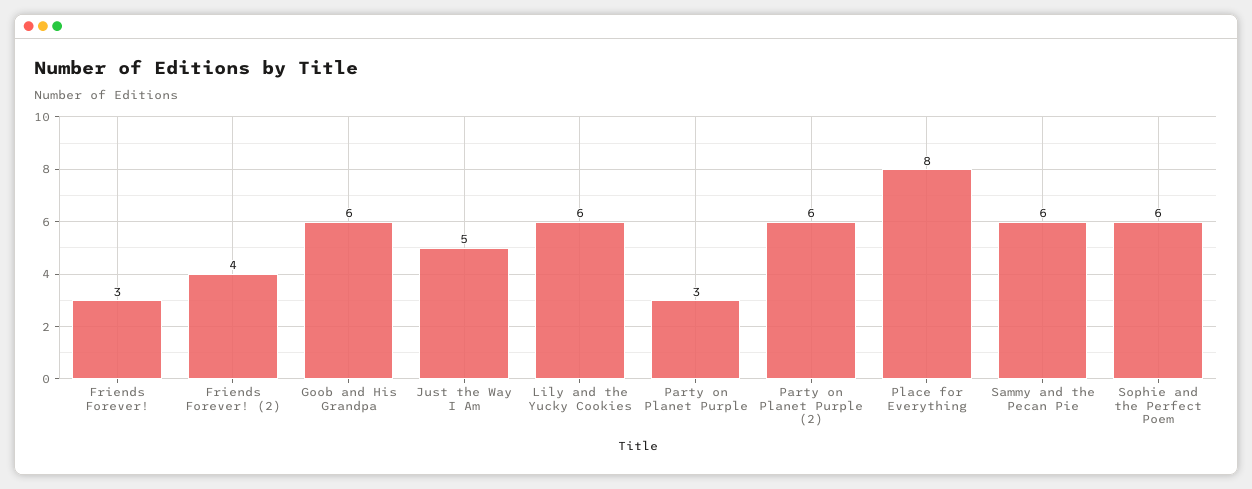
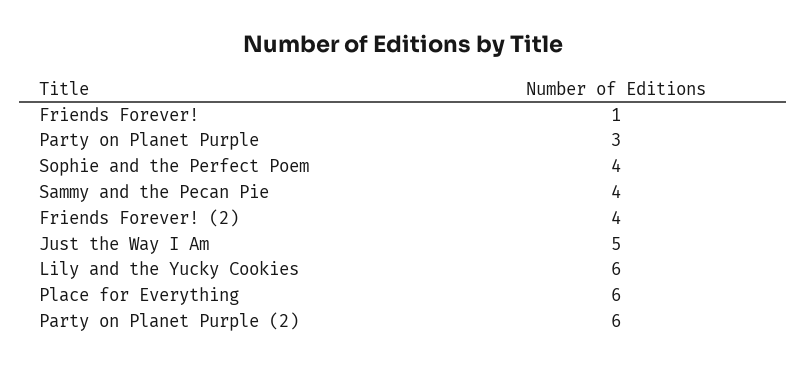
Friends Forever!: 3 -> 1
Goob and His Grandpa: 6 -> none
Place for Everything: 8 -> 6
Sammy and the Pecan Pie: 6 -> 4
Sophie and the Perfect Poem: 6 -> 4

